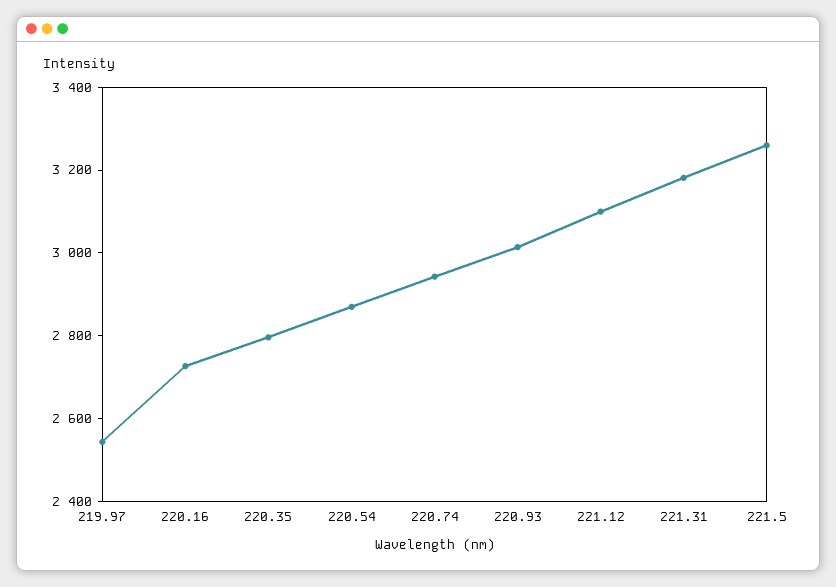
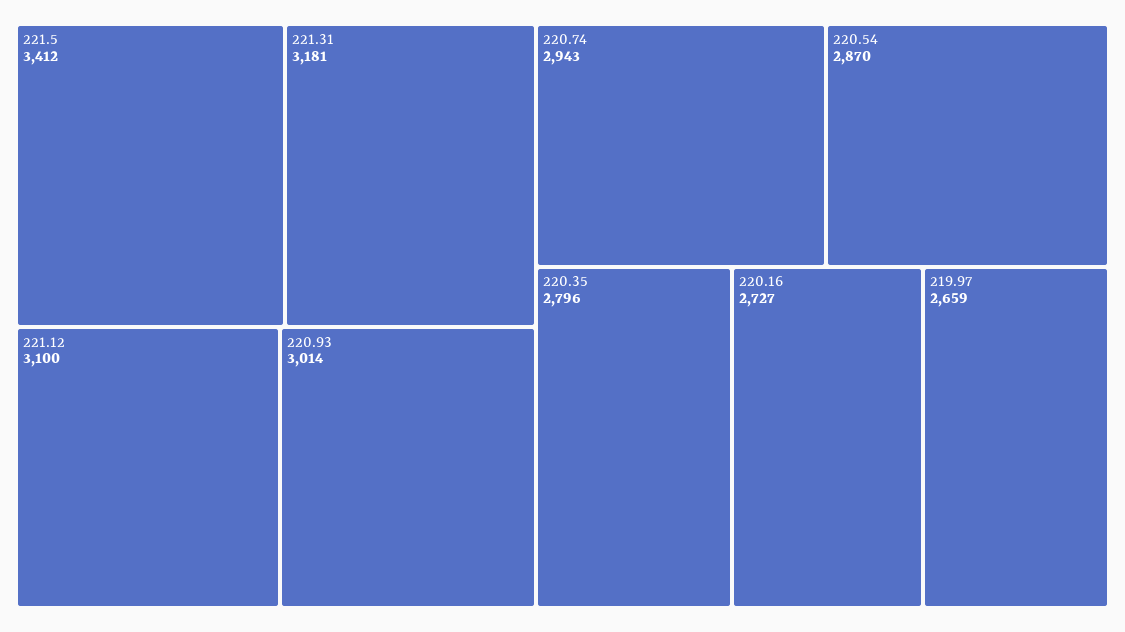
219.97: 2550 -> 2659
221.5: 3250 -> 3412

